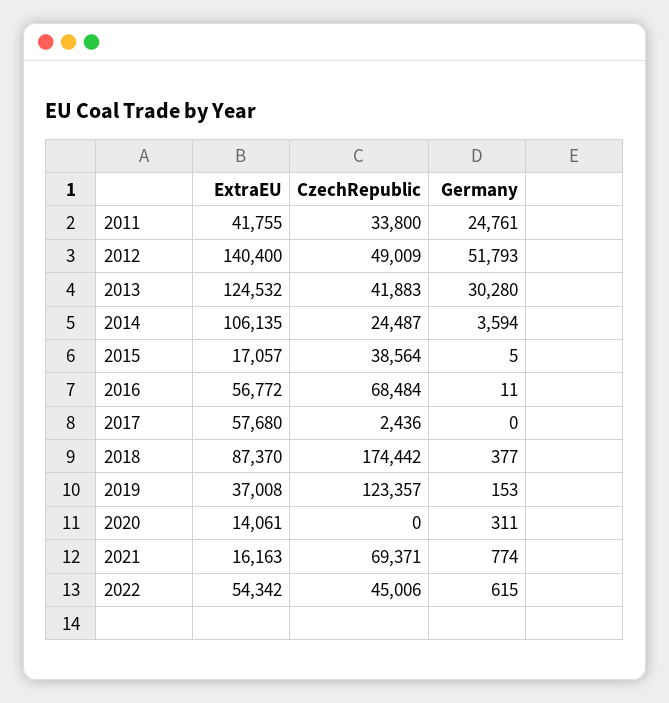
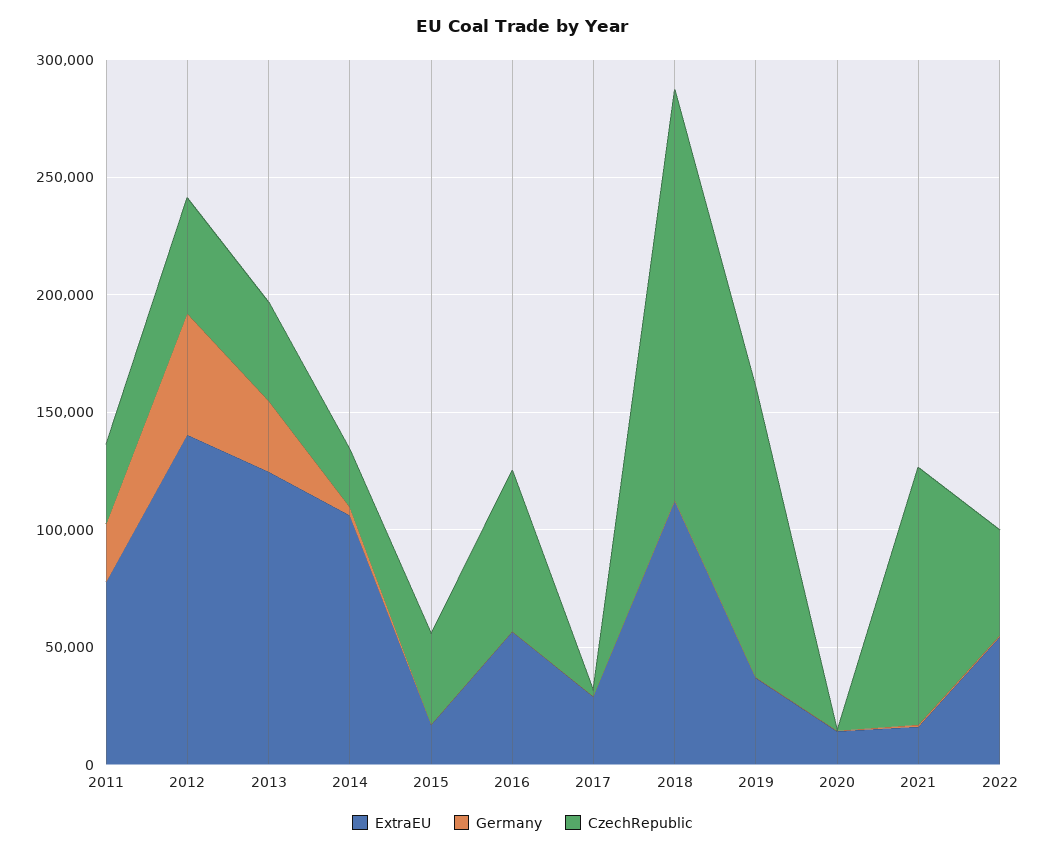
ExtraEU, 2011: 41755 -> 80000
ExtraEU, 2017: 57680 -> 30000
ExtraEU, 2018: 87370 -> 110000
CzechRepublic, 2021: 69371 -> 110000

